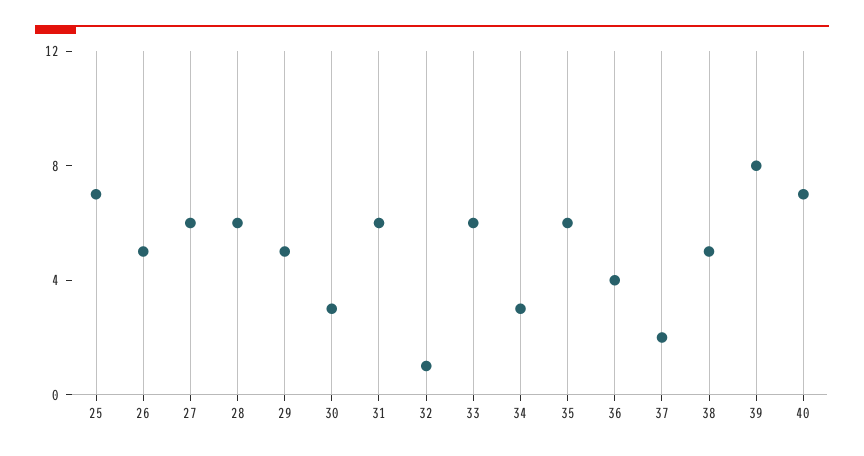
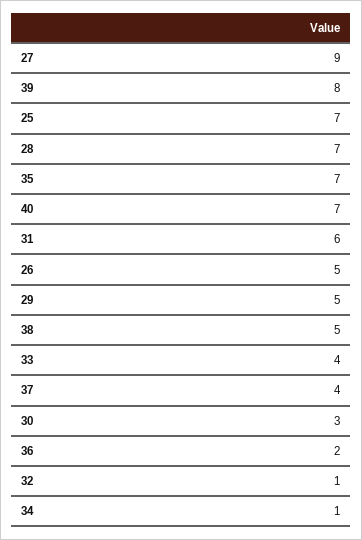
27: 6 -> 9
28: 6 -> 7
33: 6 -> 4
34: 3 -> 1
35: 6 -> 7
36: 4 -> 2
37: 2 -> 4

